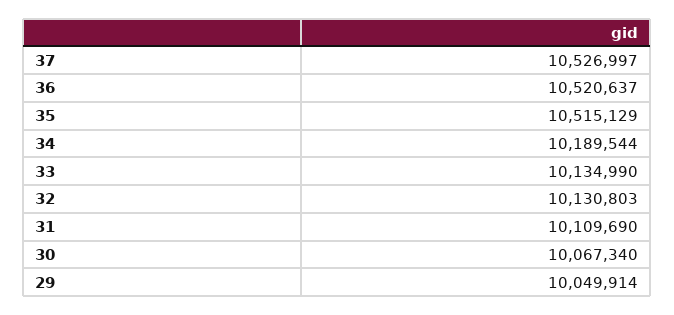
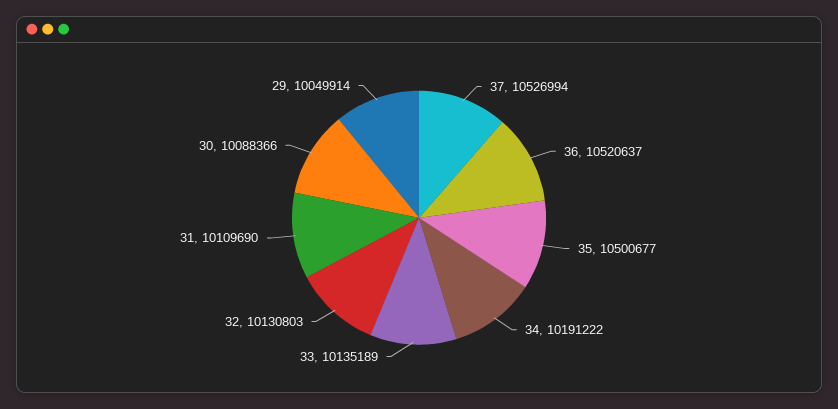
37: 10526997 -> 10526994
35: 10515129 -> 10500677
34: 10189544 -> 10191222
33: 10134990 -> 10135189
30: 10067340 -> 10088366

